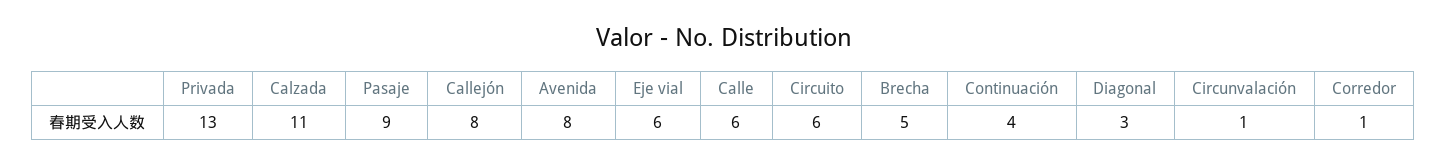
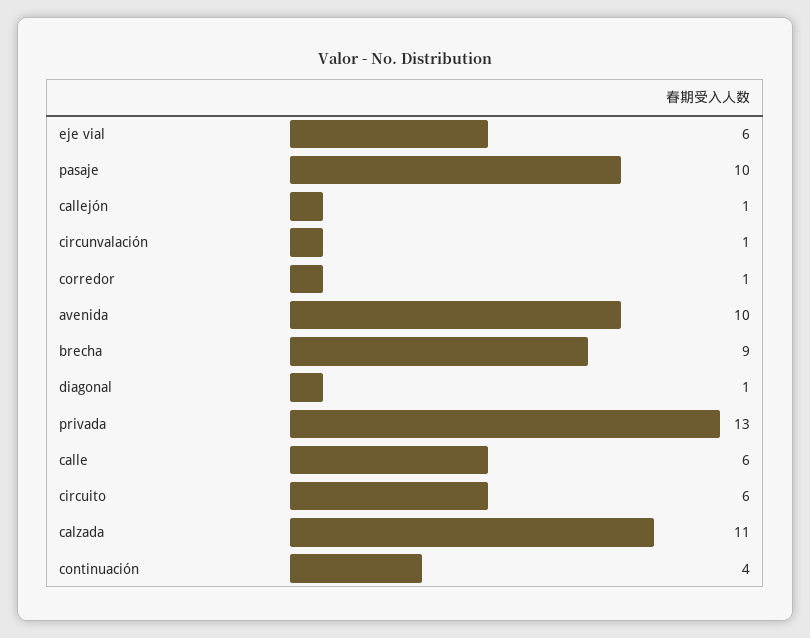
Pasaje: 9 -> 10
Callejón: 8 -> 1
Avenida: 8 -> 10
Brecha: 5 -> 9
Diagonal: 3 -> 1

